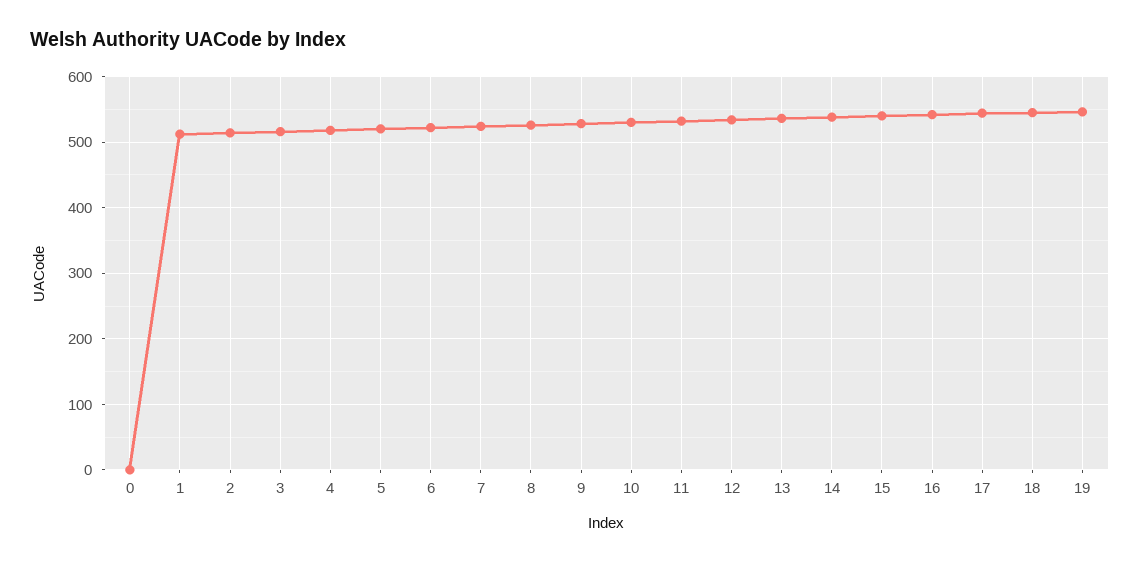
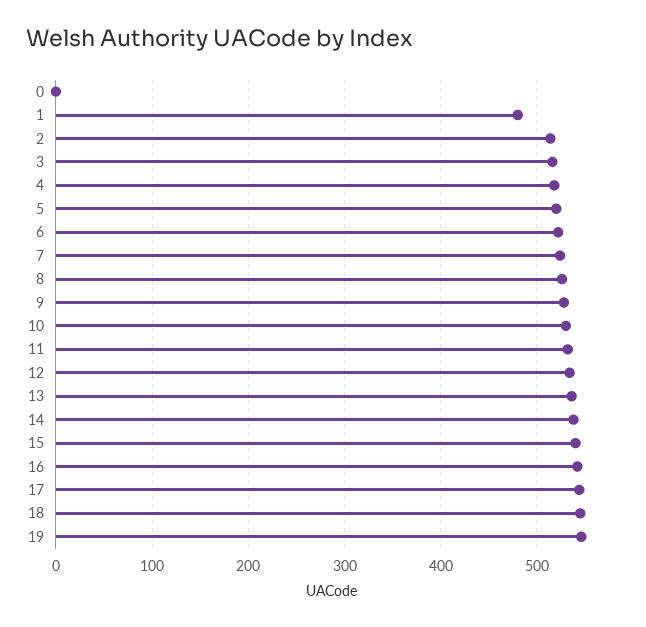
1: 510 -> 480

